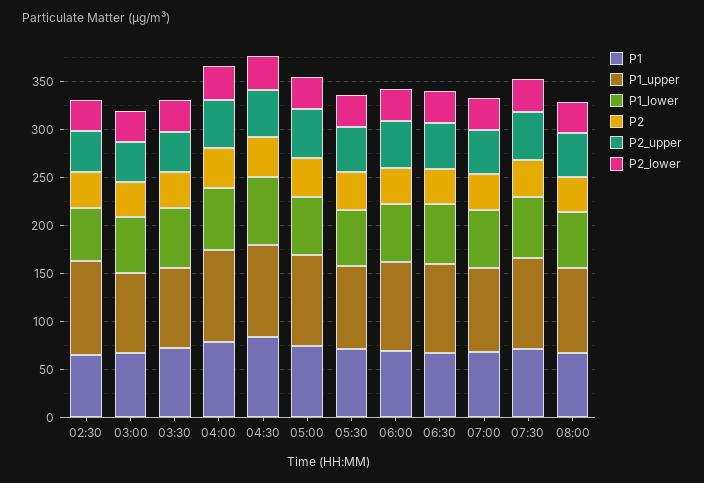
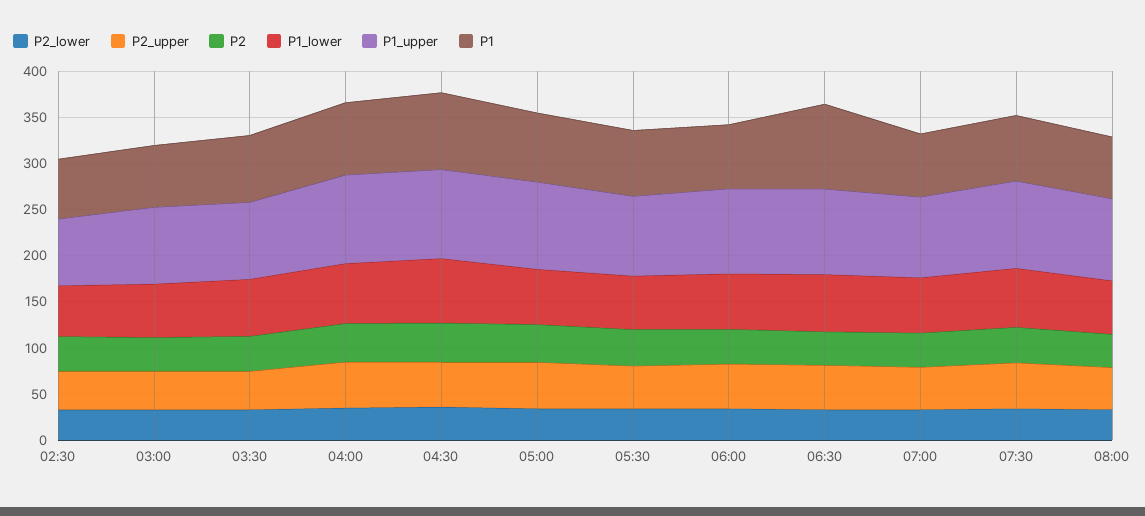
P1_upper, 02:30: 100 -> 70
P1, 06:30: 70 -> 90

